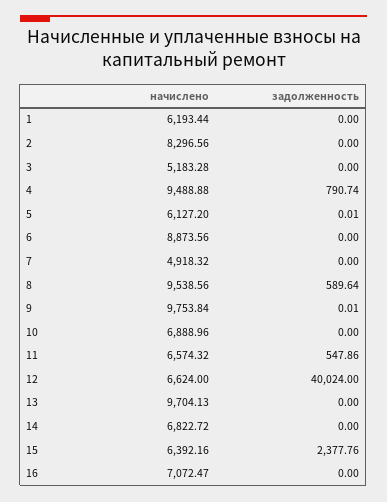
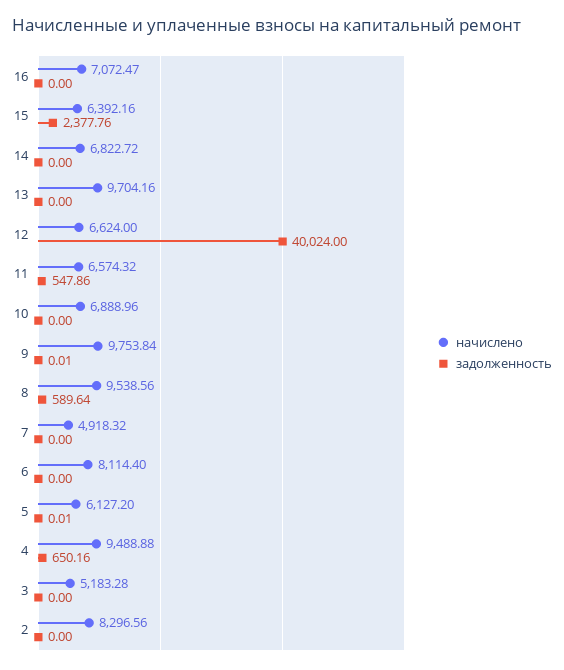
начислено, 1: 6193.44 -> none
задолженность, 1: 0 -> none
задолженность, 4: 790.74 -> 650.16
начислено, 6: 8873.56 -> 8114.4
начислено, 13: 9704.13 -> 9704.16

